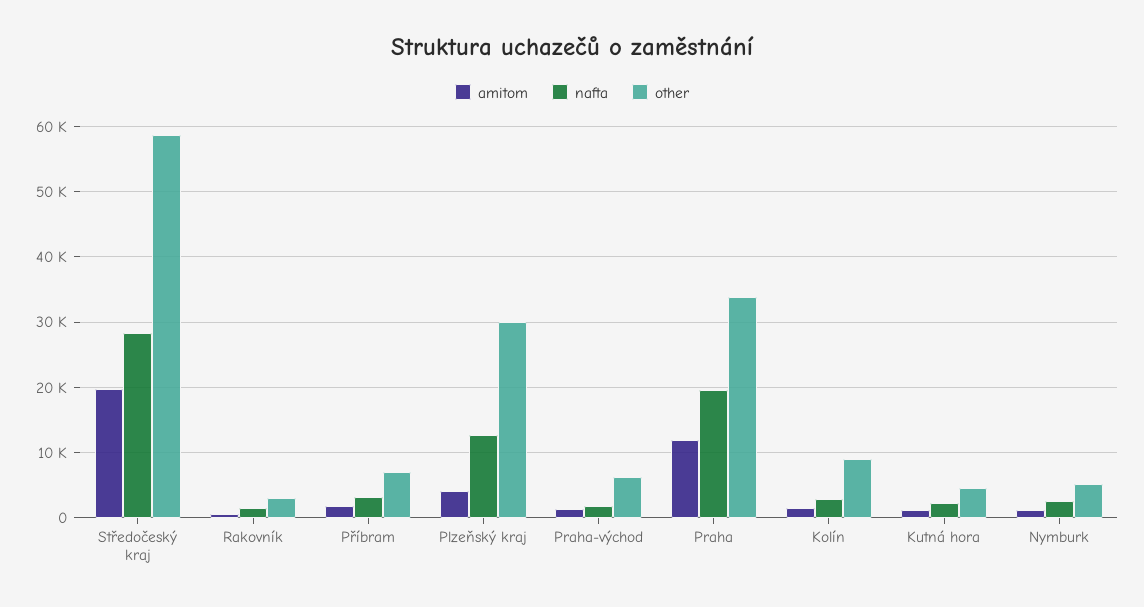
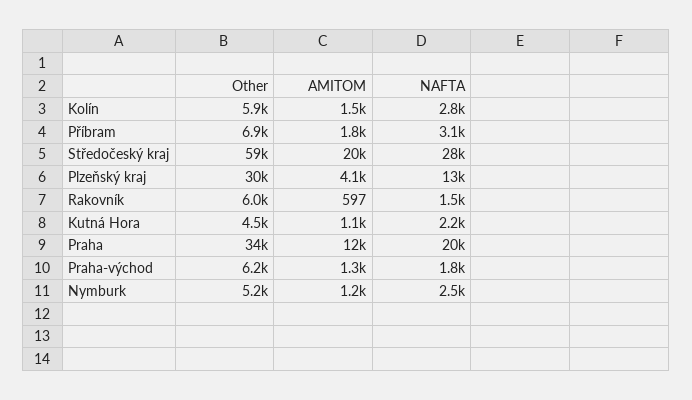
other, Rakovník: 3000 -> 6000
other, Kolín: 9000 -> 5900

